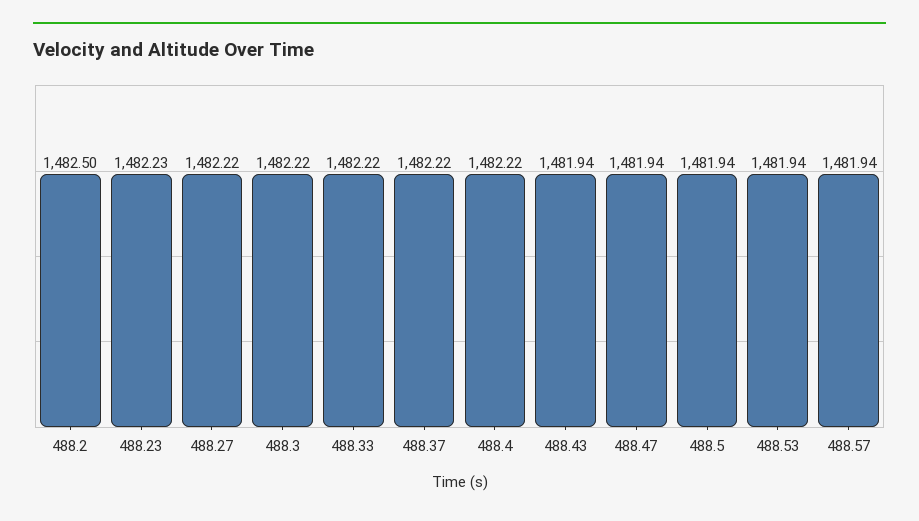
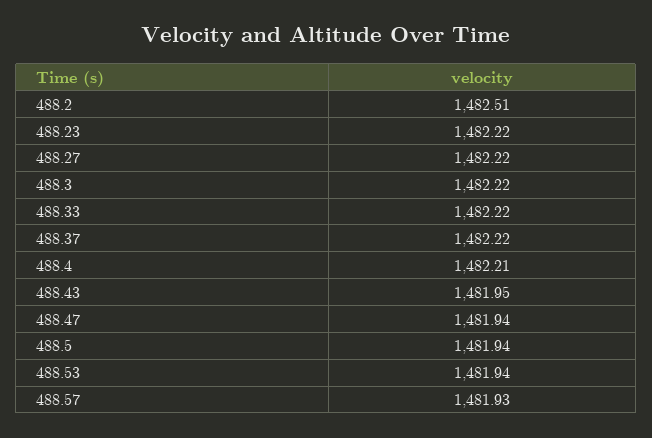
488.2: 1482.5 -> 1482.51
488.23: 1482.23 -> 1482.22
488.4: 1482.22 -> 1482.21
488.43: 1481.94 -> 1481.95
488.57: 1481.94 -> 1481.93

